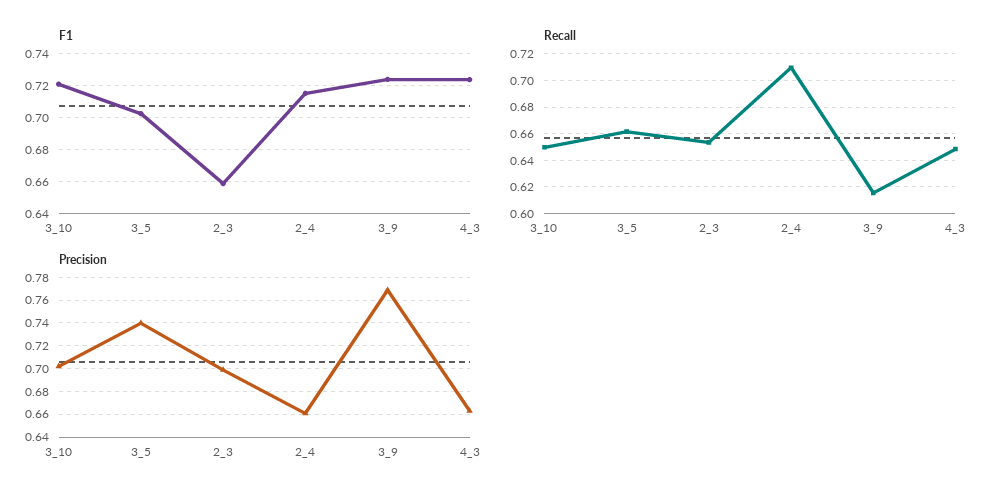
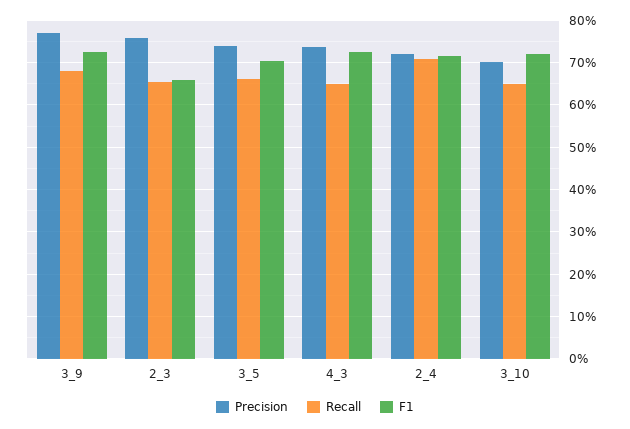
Recall, 3_9: 0.615 -> 0.68
Precision, 2_3: 0.7 -> 0.76
Precision, 2_4: 0.66 -> 0.72
Precision, 4_3: 0.66 -> 0.74

